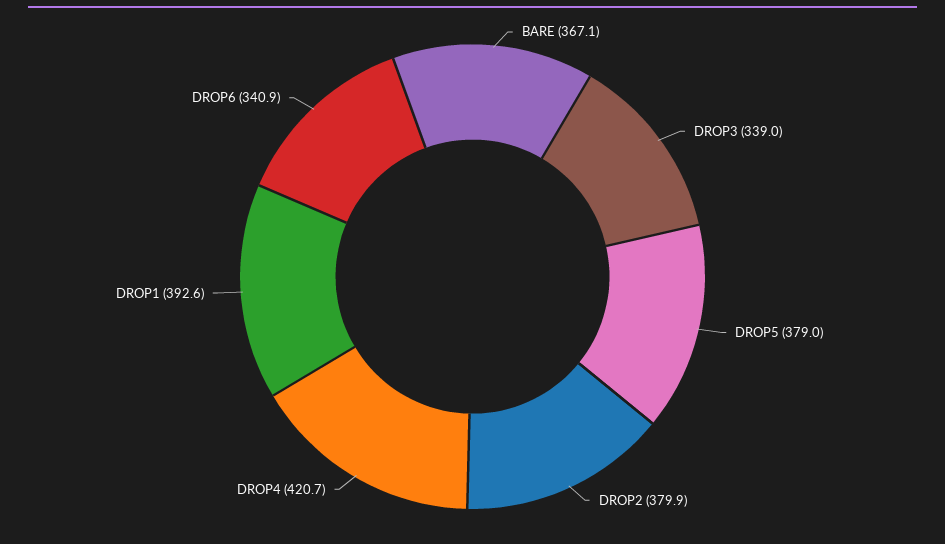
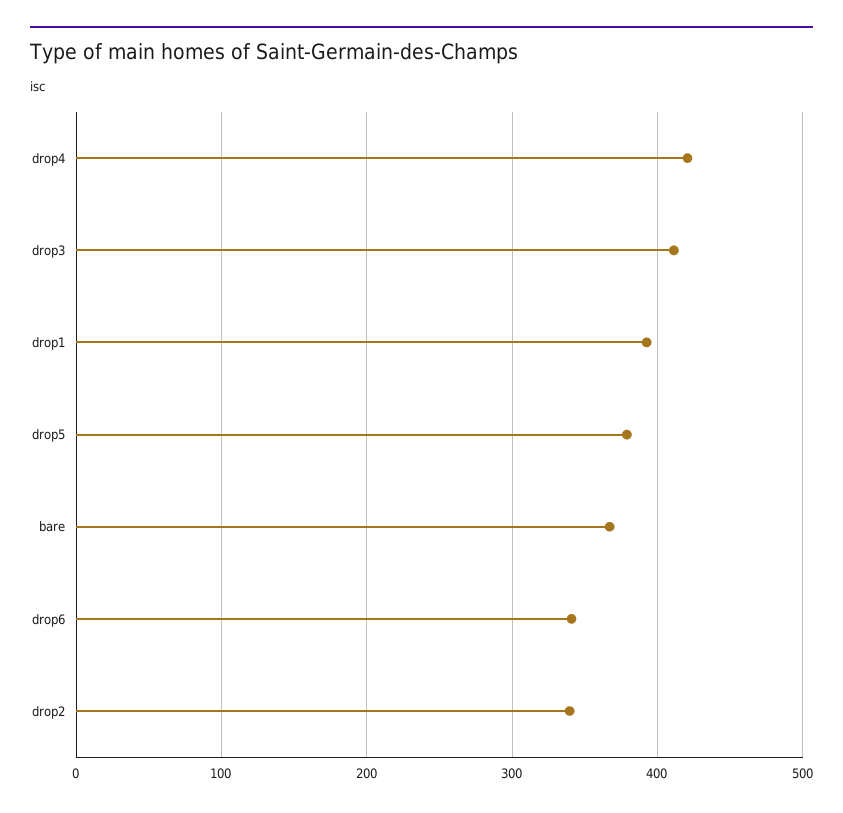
DROP3: 339 -> 410
DROP2: 379.9 -> 340

